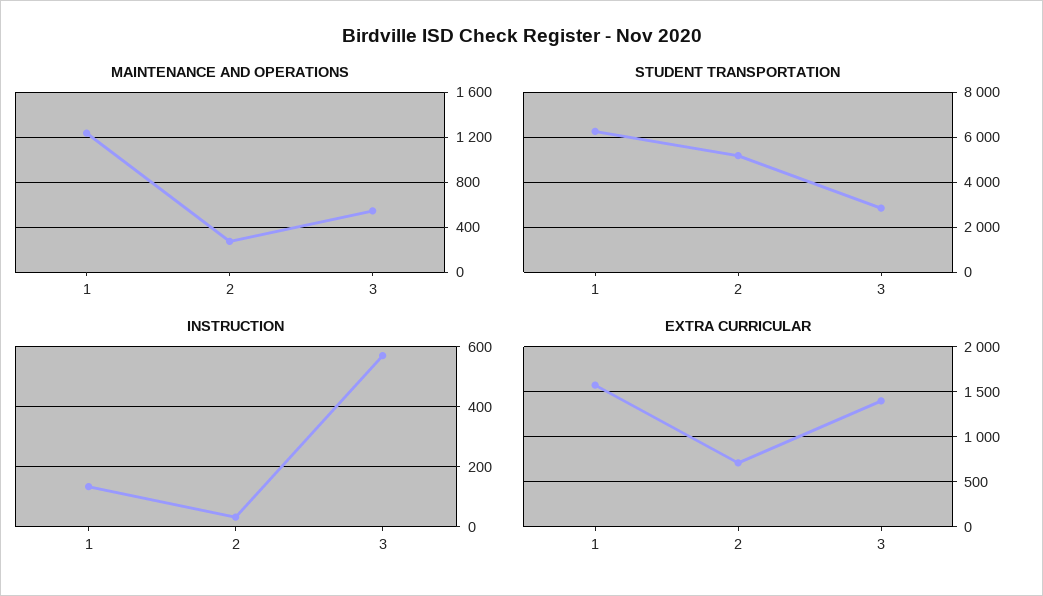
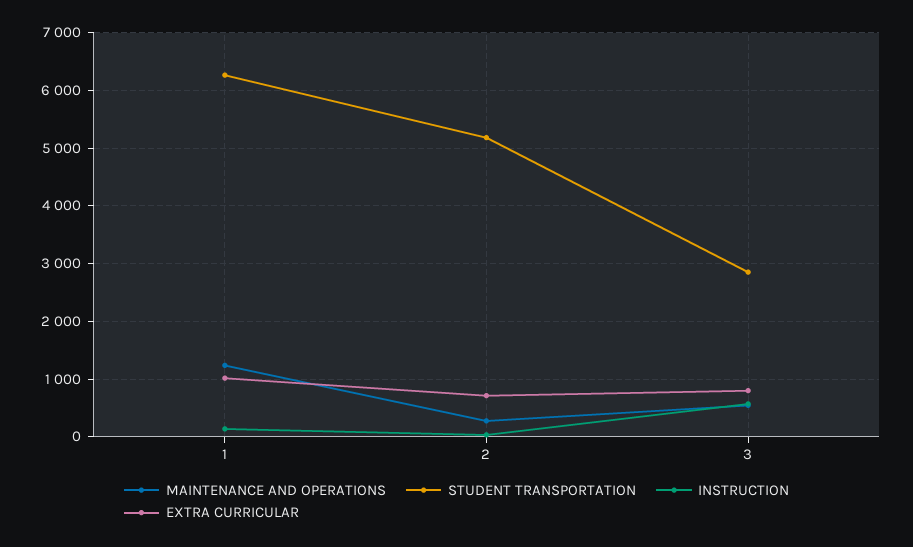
EXTRA CURRICULAR, 1: 1600 -> 1000
EXTRA CURRICULAR, 3: 1400 -> 800

